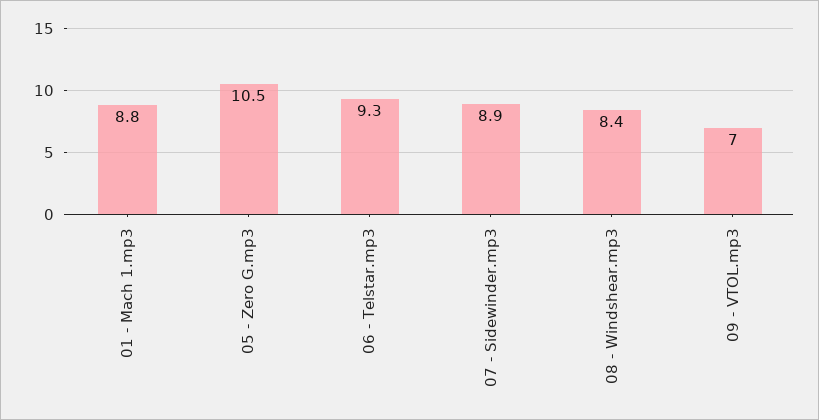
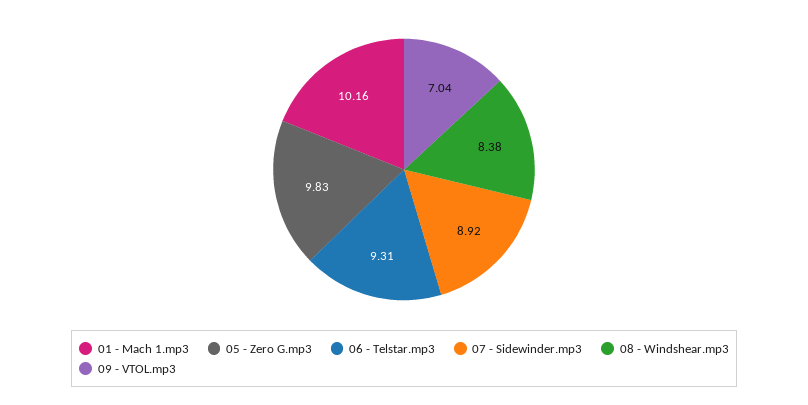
01 - Mach 1.mp3: 8.8 -> 10.16
05 - Zero G.mp3: 10.5 -> 9.83

